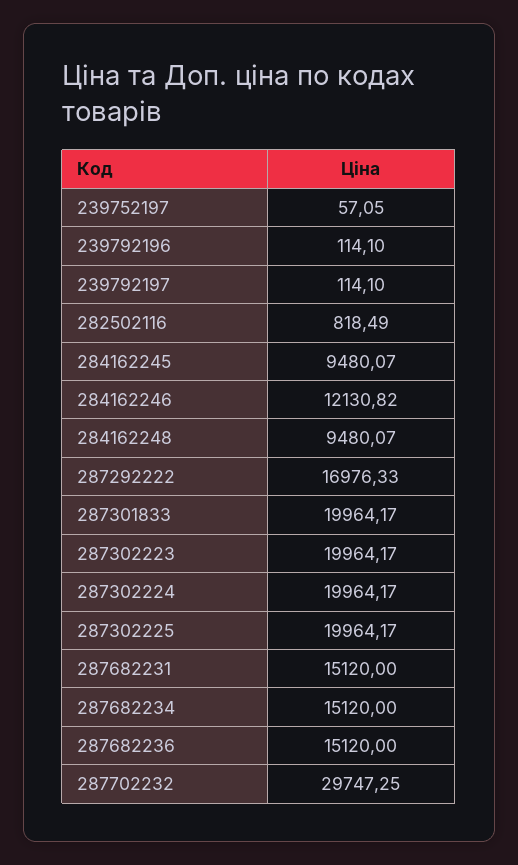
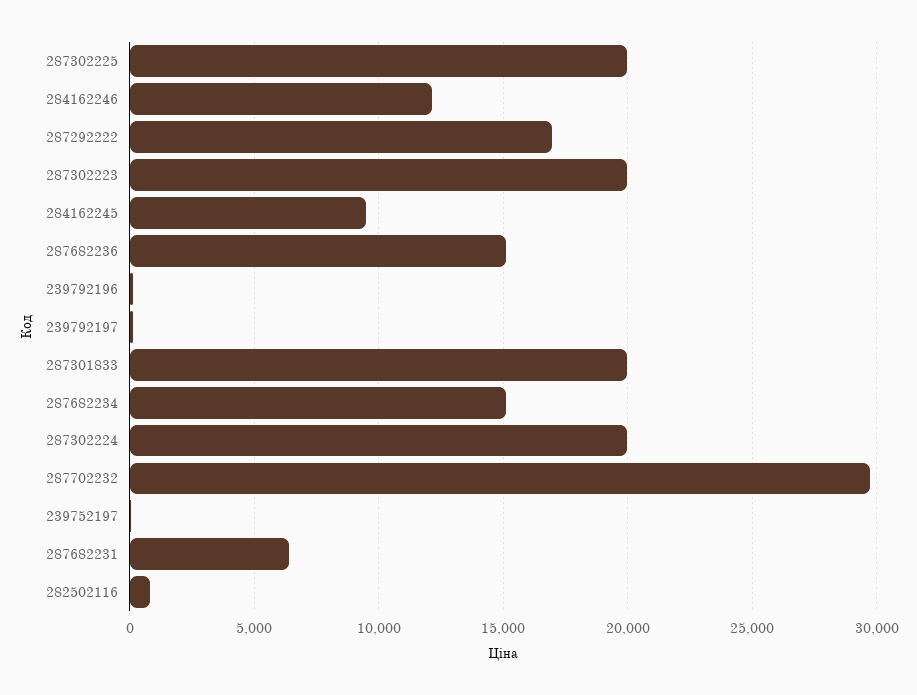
284162248: 9480.07 -> none
287682231: 15120 -> 6500

